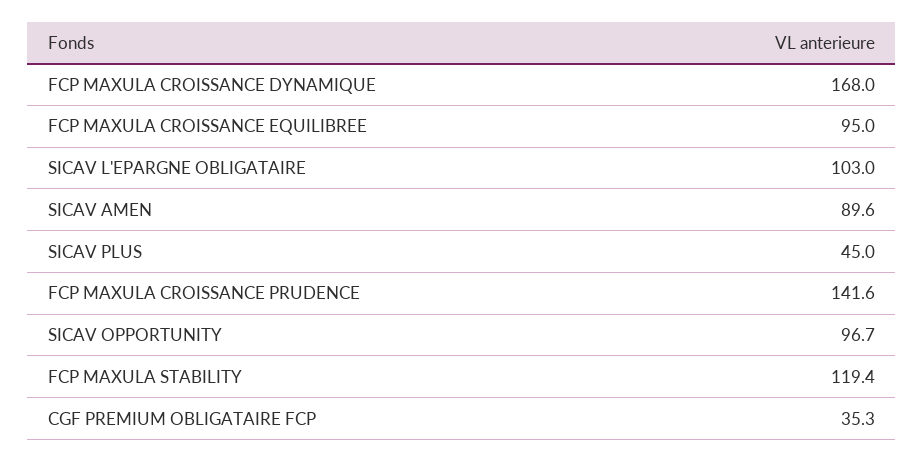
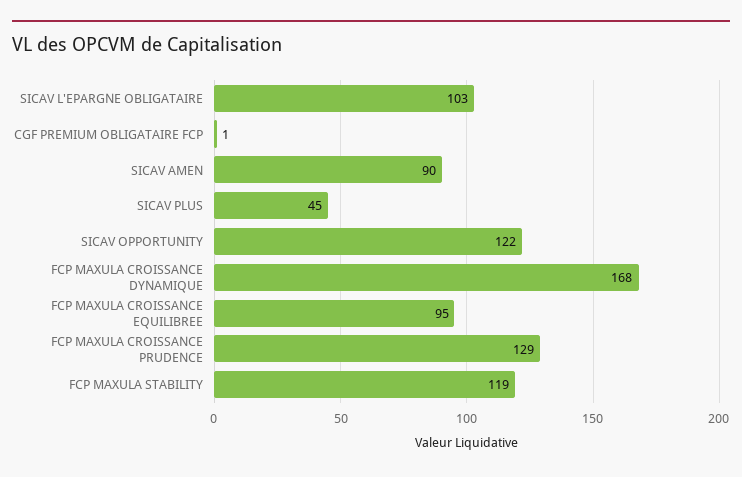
FCP MAXULA CROISSANCE PRUDENCE: 141.6 -> 129
SICAV OPPORTUNITY: 96.7 -> 122
CGF PREMIUM OBLIGATAIRE FCP: 35.3 -> 1

